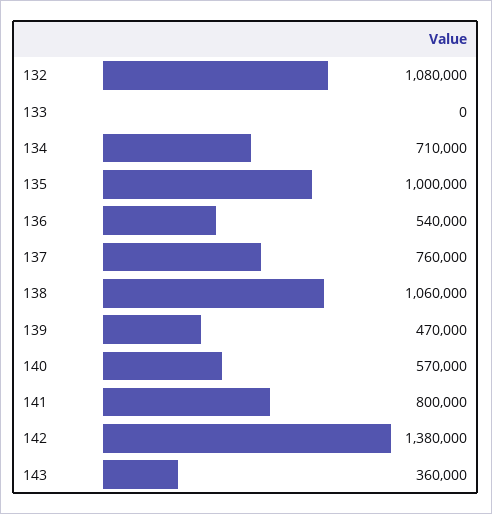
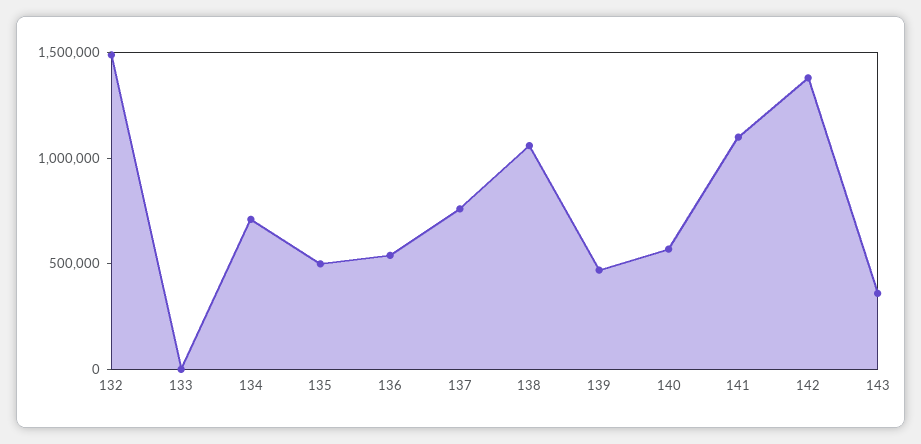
132: 1080000 -> 1500000
135: 1000000 -> 500000
141: 800000 -> 1100000

